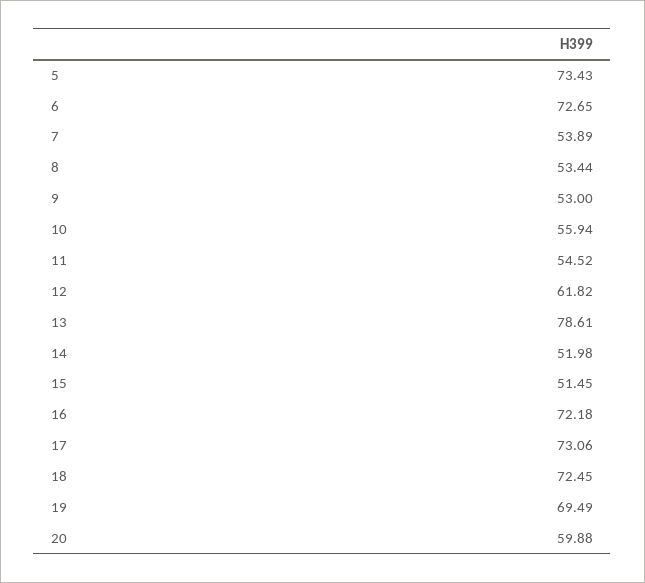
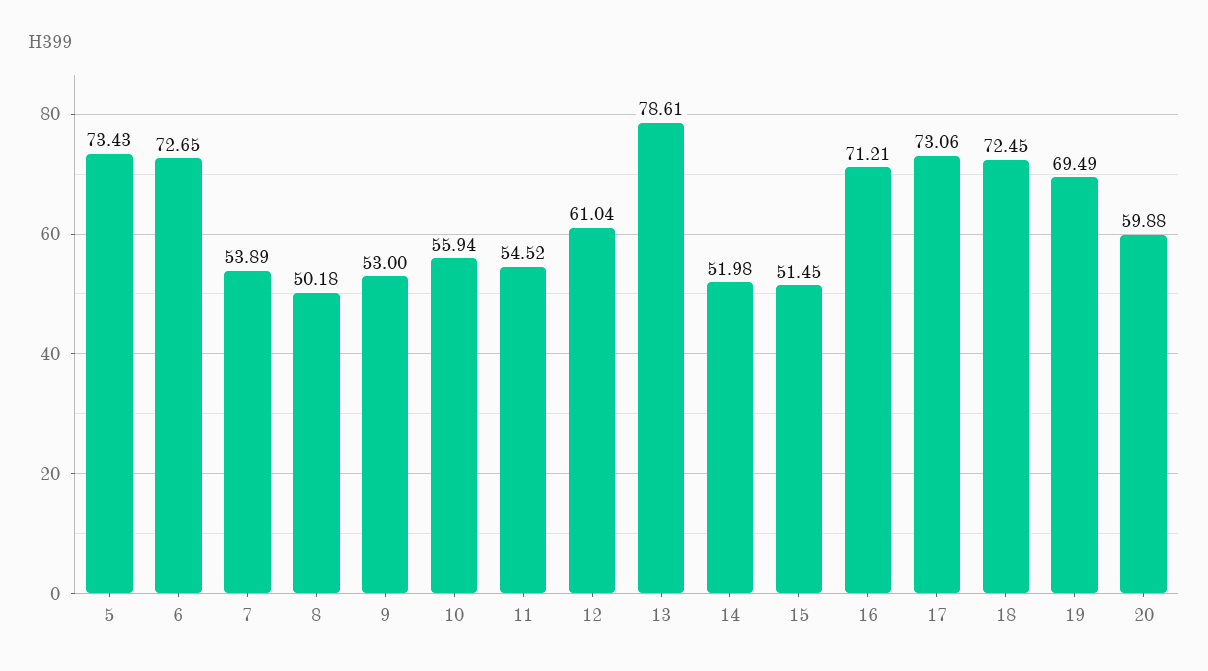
8: 53.44 -> 50.18
12: 61.82 -> 61.04
16: 72.18 -> 71.21

